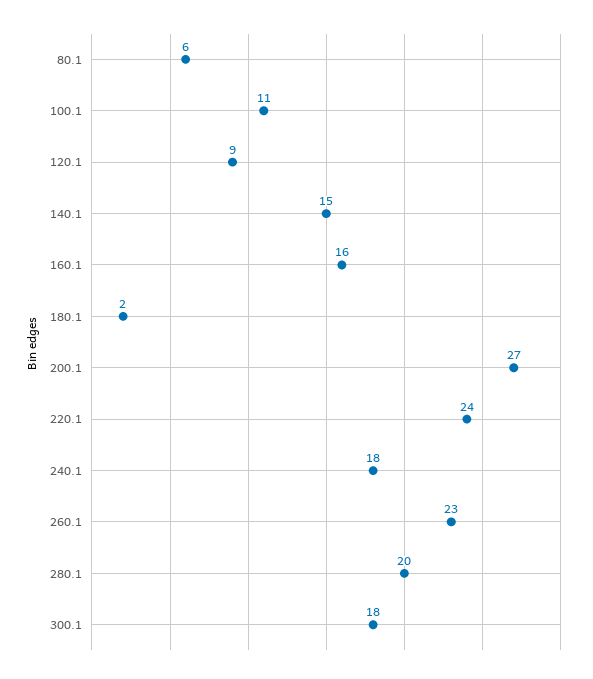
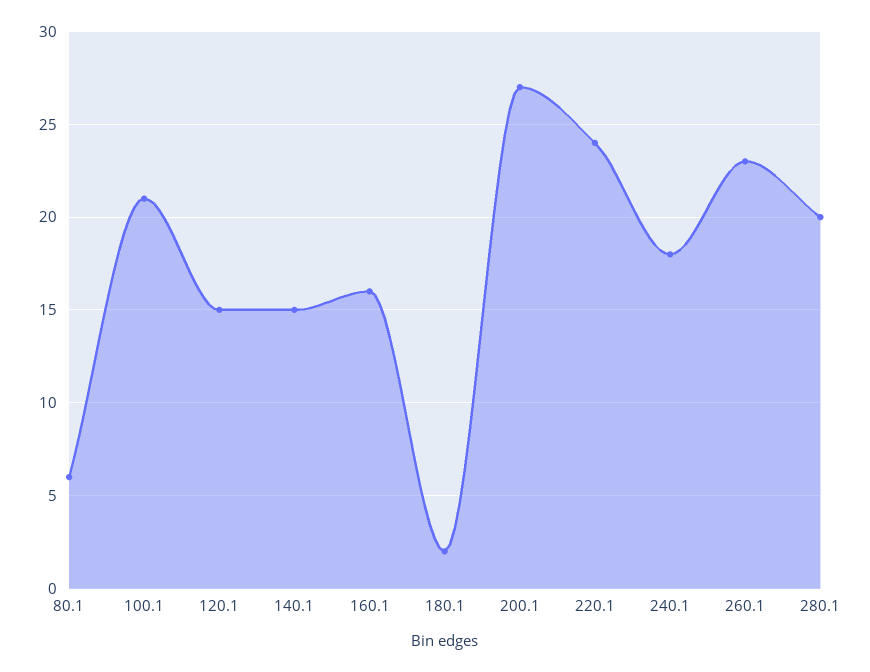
100.1: 11 -> 21
120.1: 9 -> 15
300.1: 18 -> none

